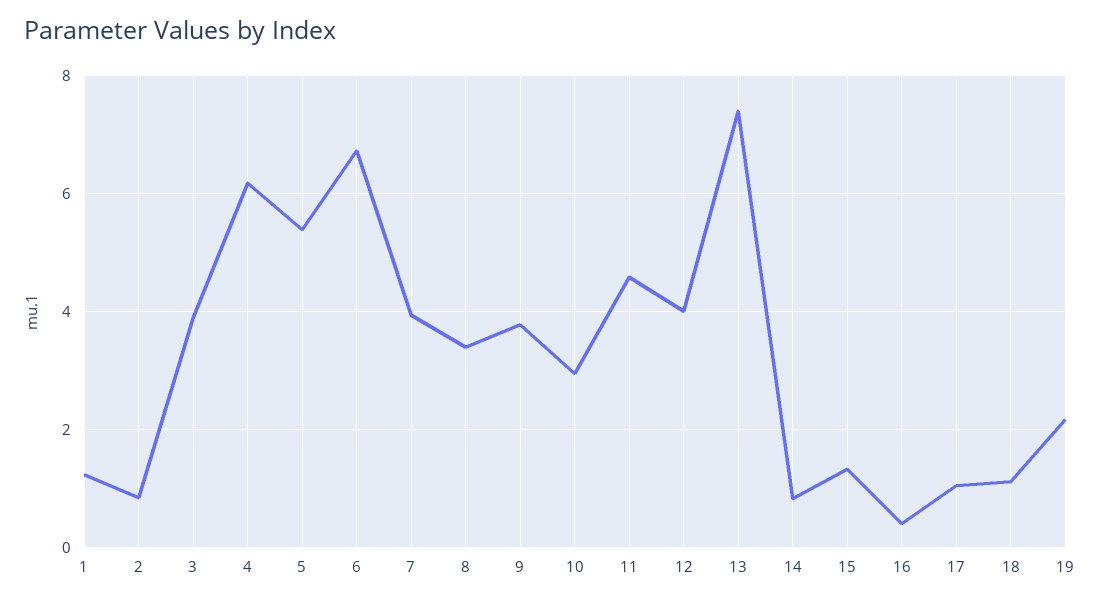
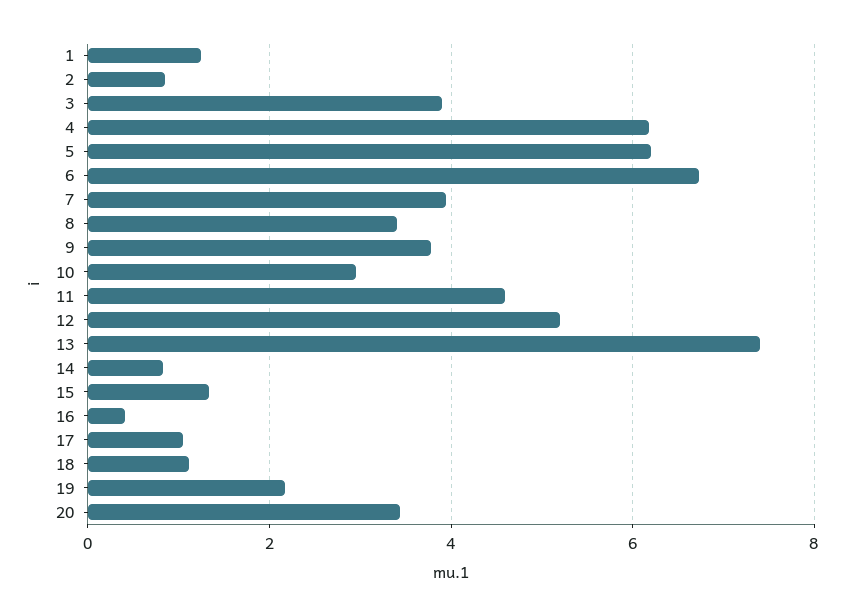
5: 5.4 -> 6.2
12: 4 -> 5.2
20: none -> 3.4

